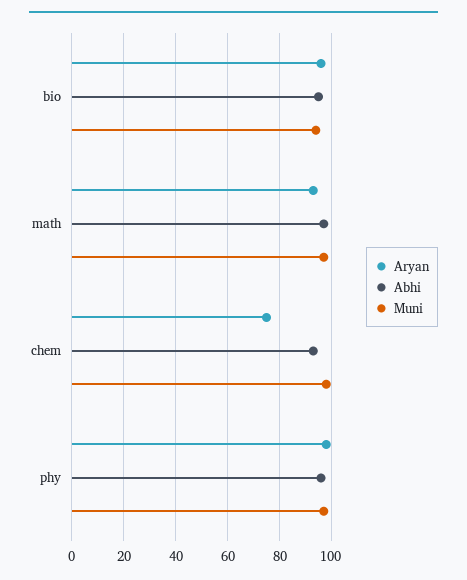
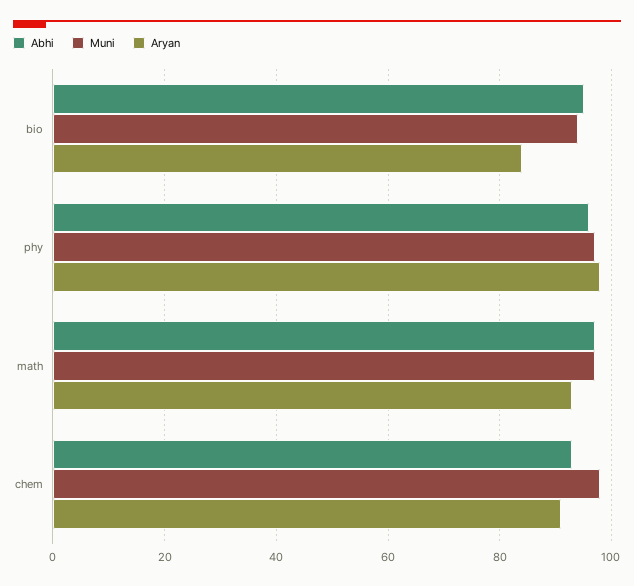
Aryan, bio: 95 -> 85
Aryan, chem: 75 -> 90

